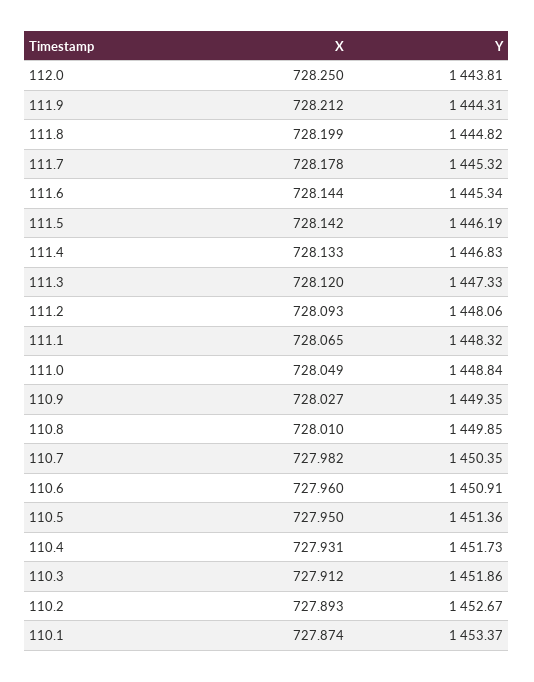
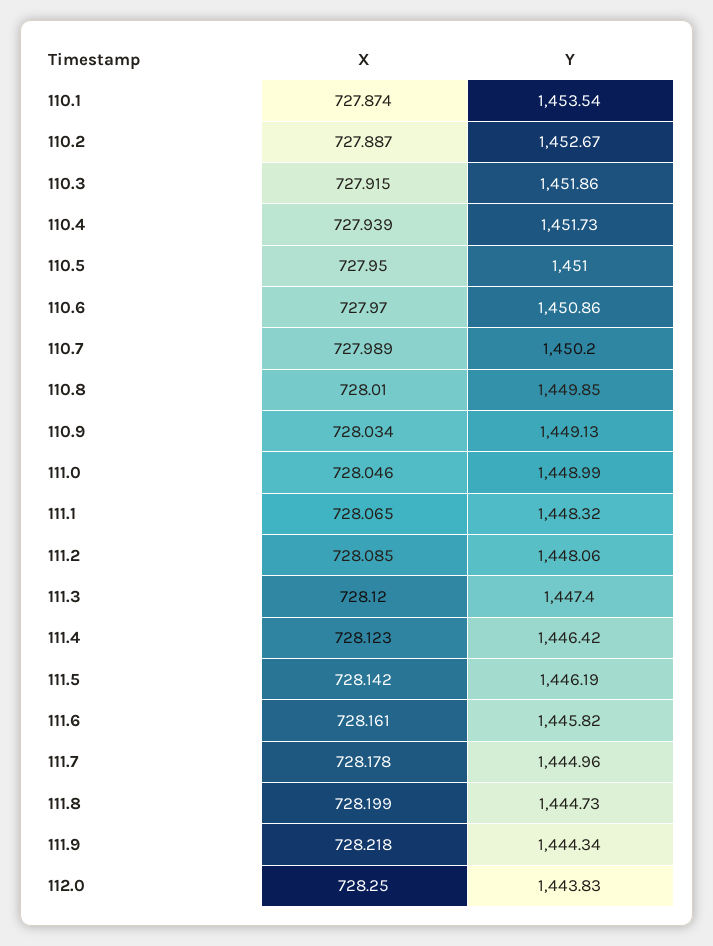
Y, 112.0: 1443.81 -> 1443.83
X, 111.9: 728.212 -> 728.218
Y, 111.9: 1444.31 -> 1444.34
Y, 111.8: 1444.82 -> 1444.73
Y, 111.7: 1445.32 -> 1444.96
X, 111.6: 728.144 -> 728.161
Y, 111.6: 1445.34 -> 1445.82
X, 111.4: 728.133 -> 728.123
Y, 111.4: 1446.83 -> 1446.42
Y, 111.3: 1447.33 -> 1447.4
X, 111.2: 728.093 -> 728.085
X, 111.0: 728.049 -> 728.046
Y, 111.0: 1448.84 -> 1448.99
X, 110.9: 728.027 -> 728.034
Y, 110.9: 1449.35 -> 1449.13
X, 110.7: 727.982 -> 727.989
Y, 110.7: 1450.35 -> 1450.2
X, 110.6: 727.96 -> 727.97
Y, 110.6: 1450.91 -> 1450.86
Y, 110.5: 1451.36 -> 1451
X, 110.4: 727.931 -> 727.939
X, 110.3: 727.912 -> 727.915
X, 110.2: 727.893 -> 727.887
Y, 110.1: 1453.37 -> 1453.54

